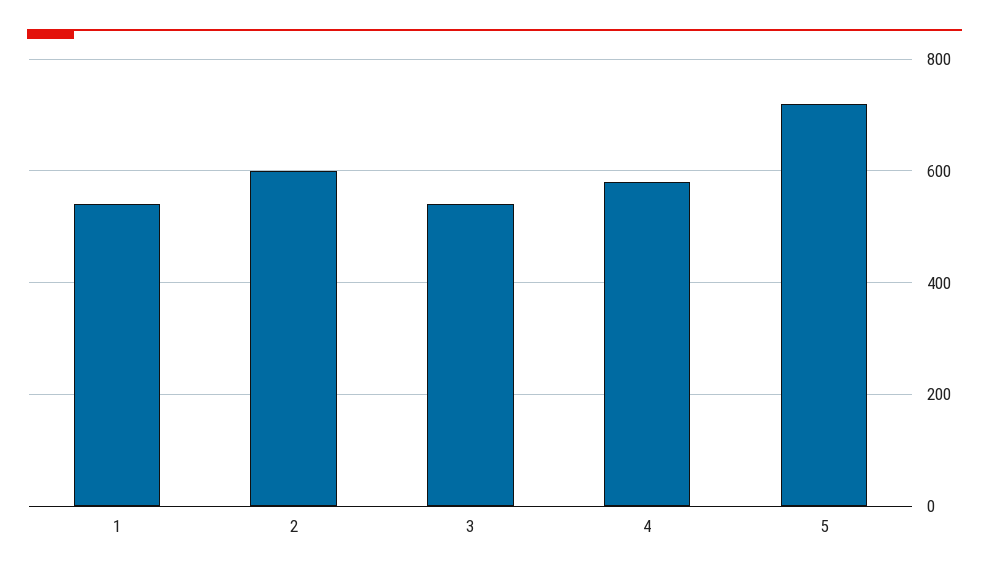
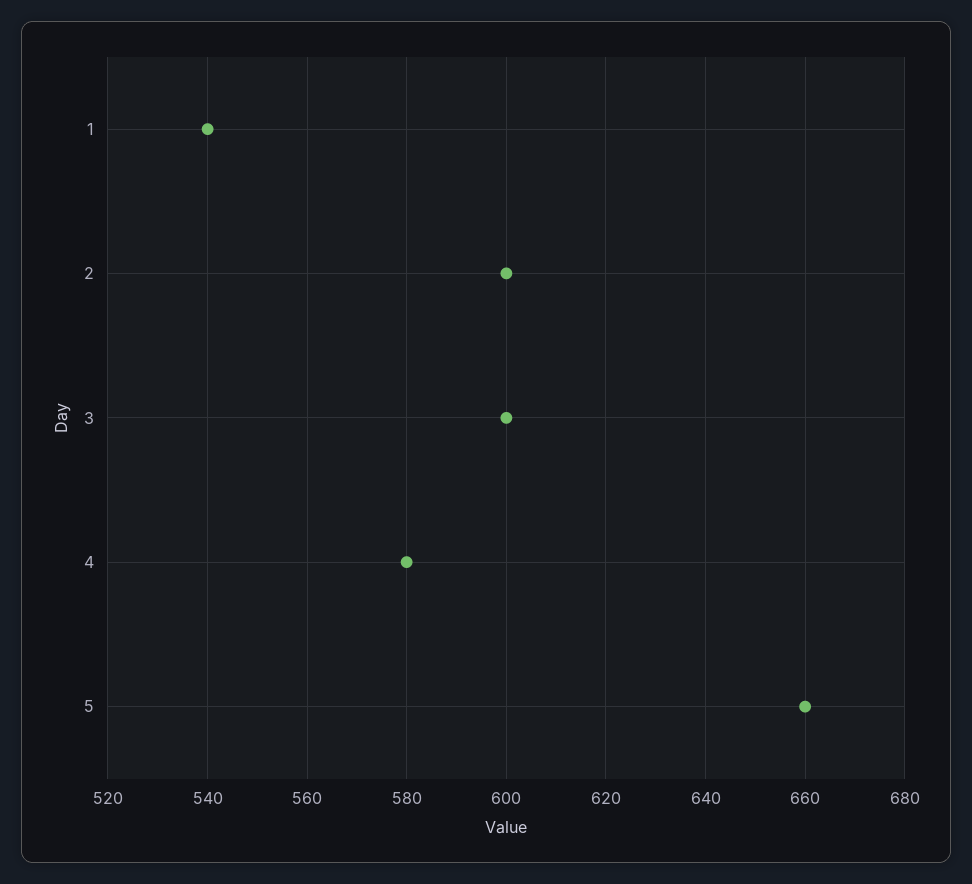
3: 540 -> 600
5: 720 -> 660

